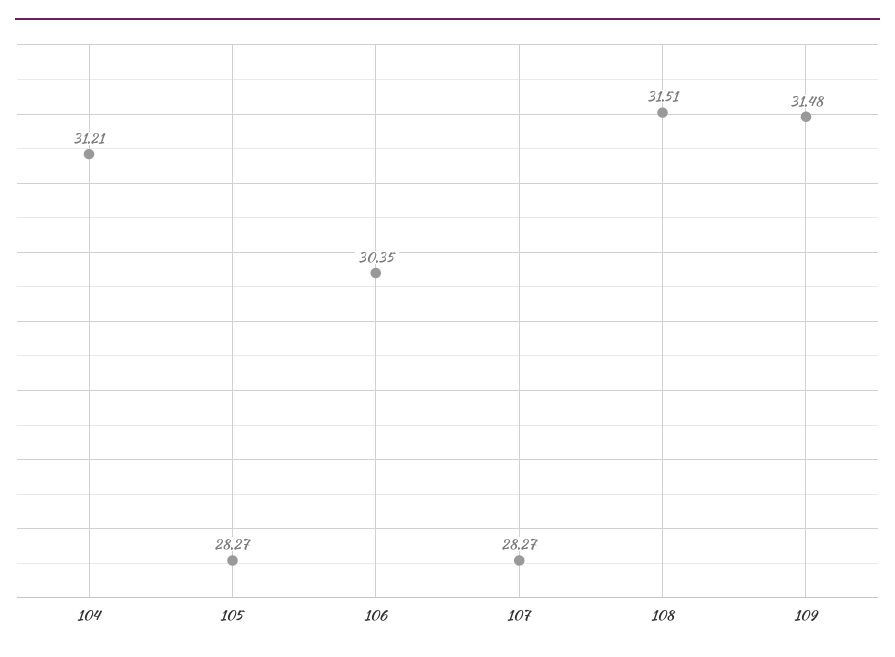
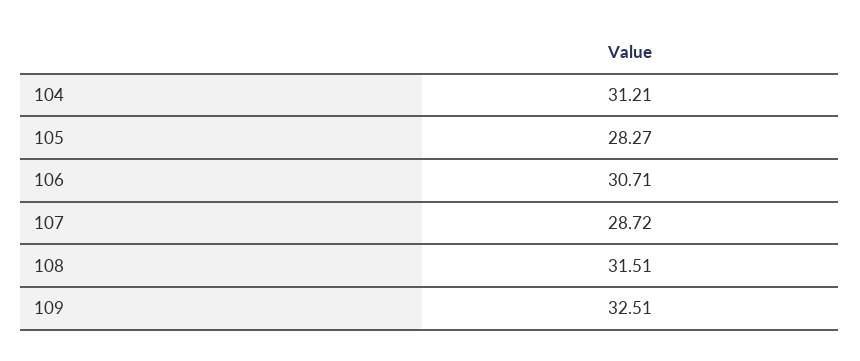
106: 30.35 -> 30.71
107: 28.27 -> 28.72
109: 31.48 -> 32.51

